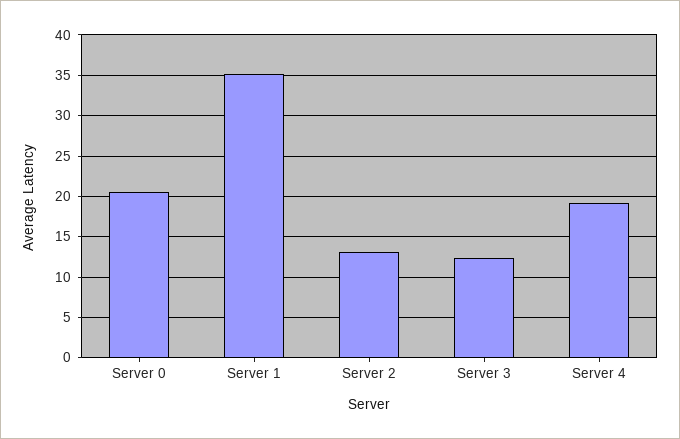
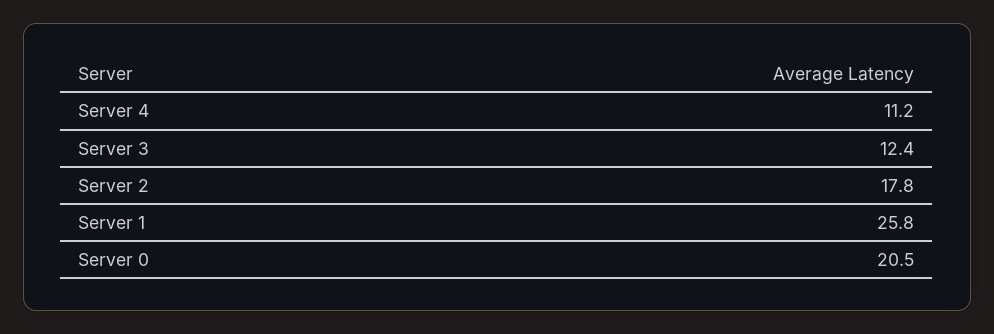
Server 1: 35 -> 25.8
Server 2: 13 -> 17.8
Server 4: 19 -> 11.2

